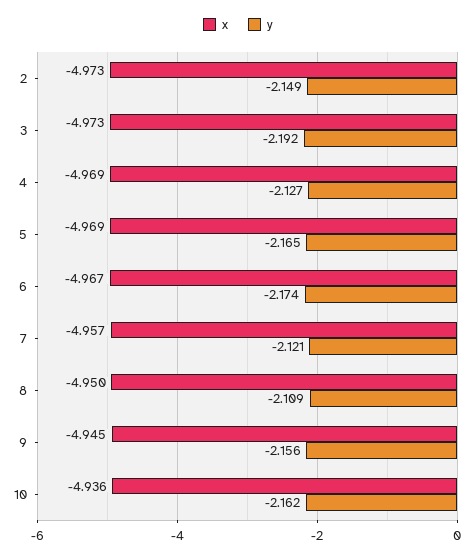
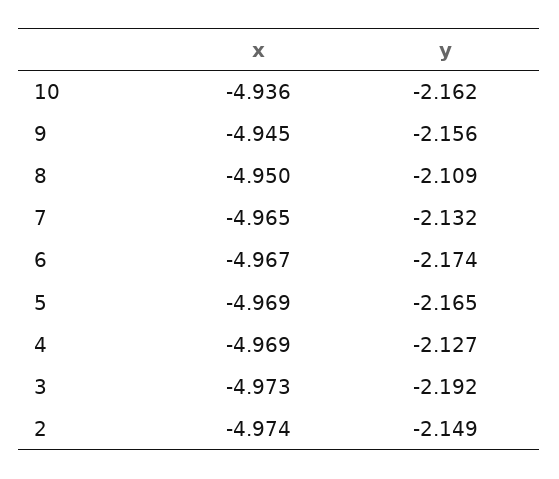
x, 2: -4.973 -> -4.974
x, 7: -4.957 -> -4.965
y, 7: -2.121 -> -2.132

